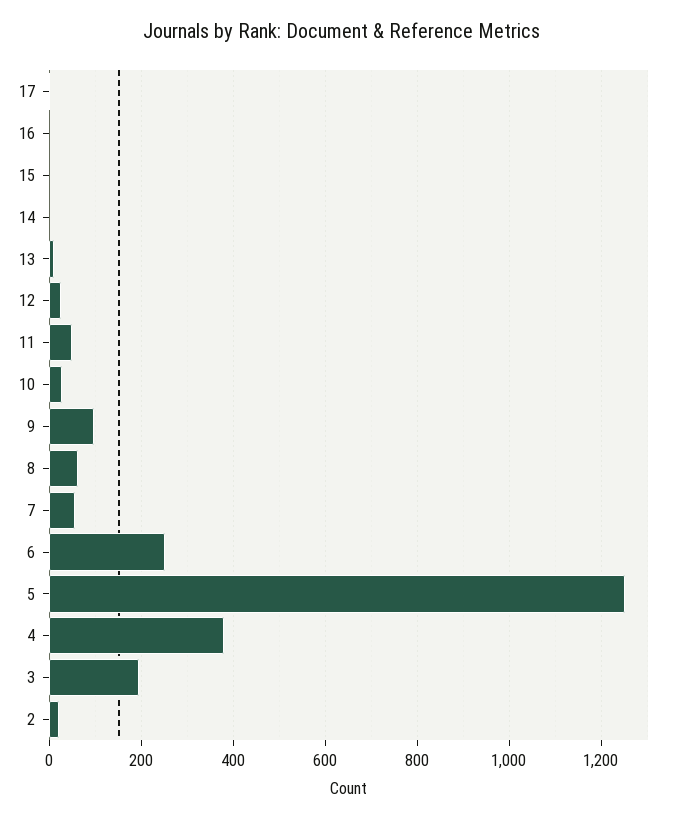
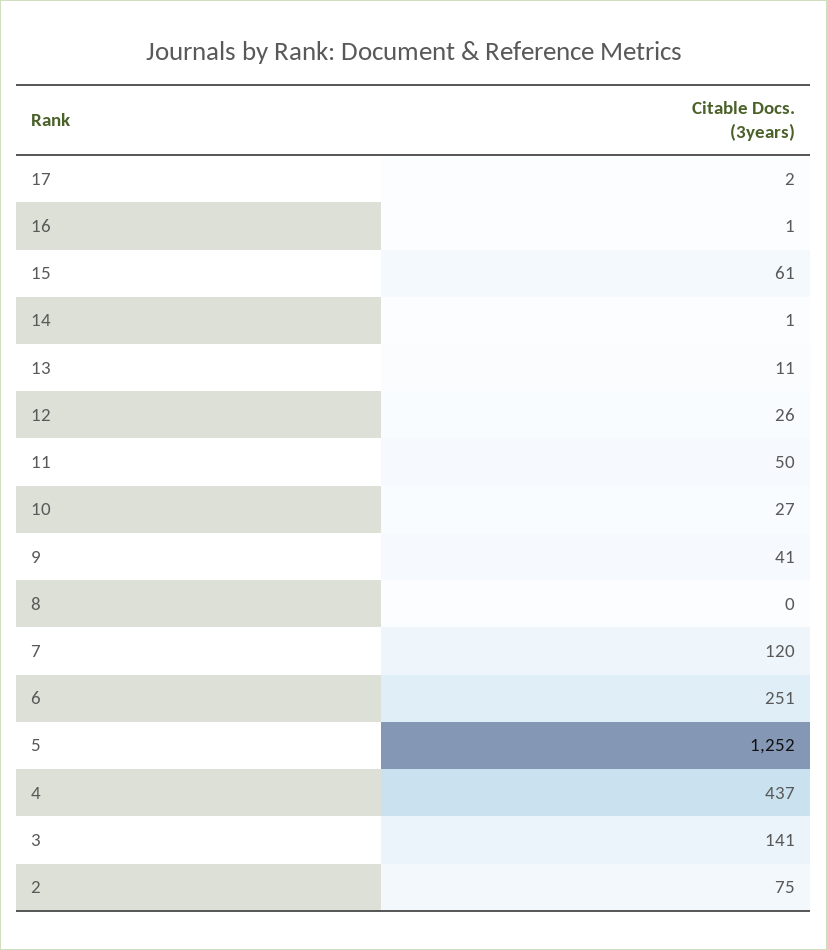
15: 0 -> 61
9: 100 -> 41
8: 60 -> 0
7: 60 -> 120
4: 380 -> 437
3: 200 -> 141
2: 20 -> 75

